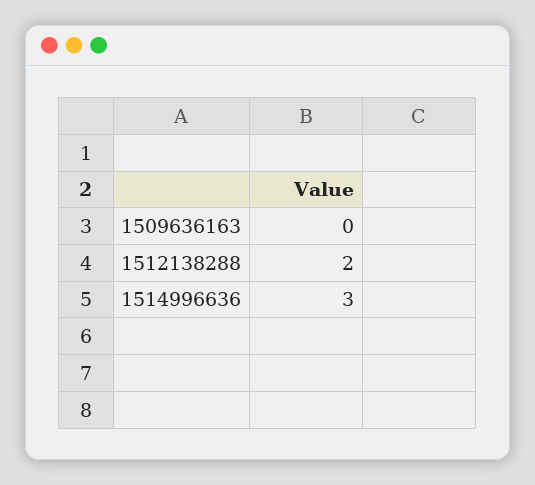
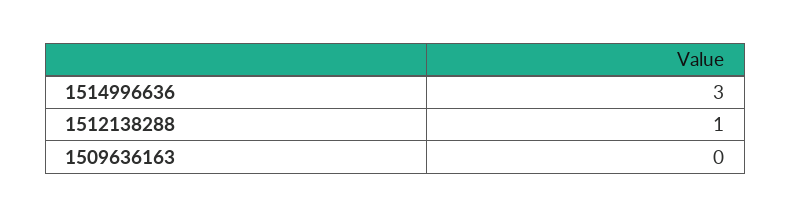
1512138288: 2 -> 1

